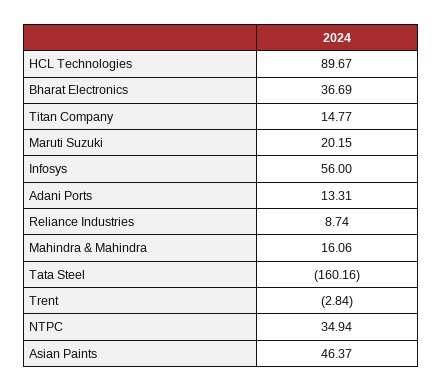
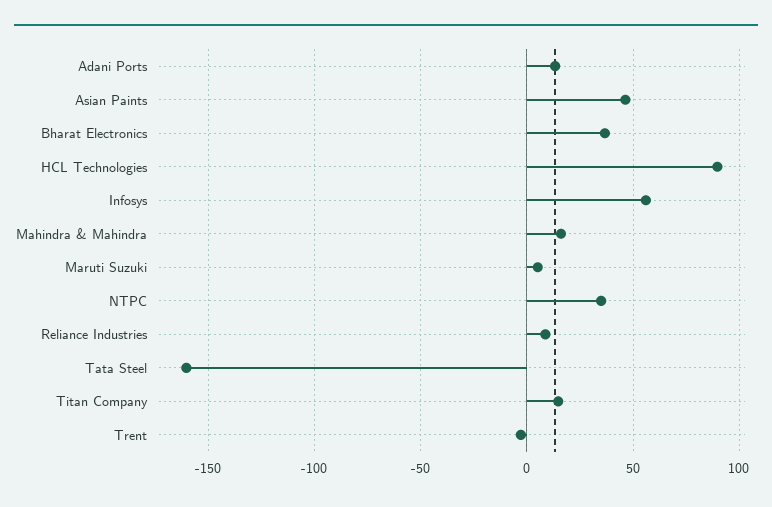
Maruti Suzuki: 20.15 -> 5

